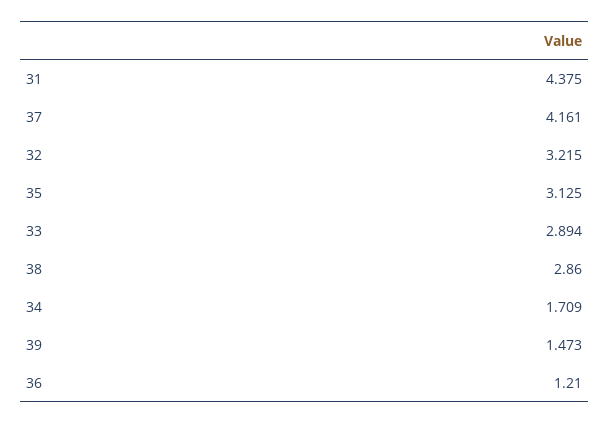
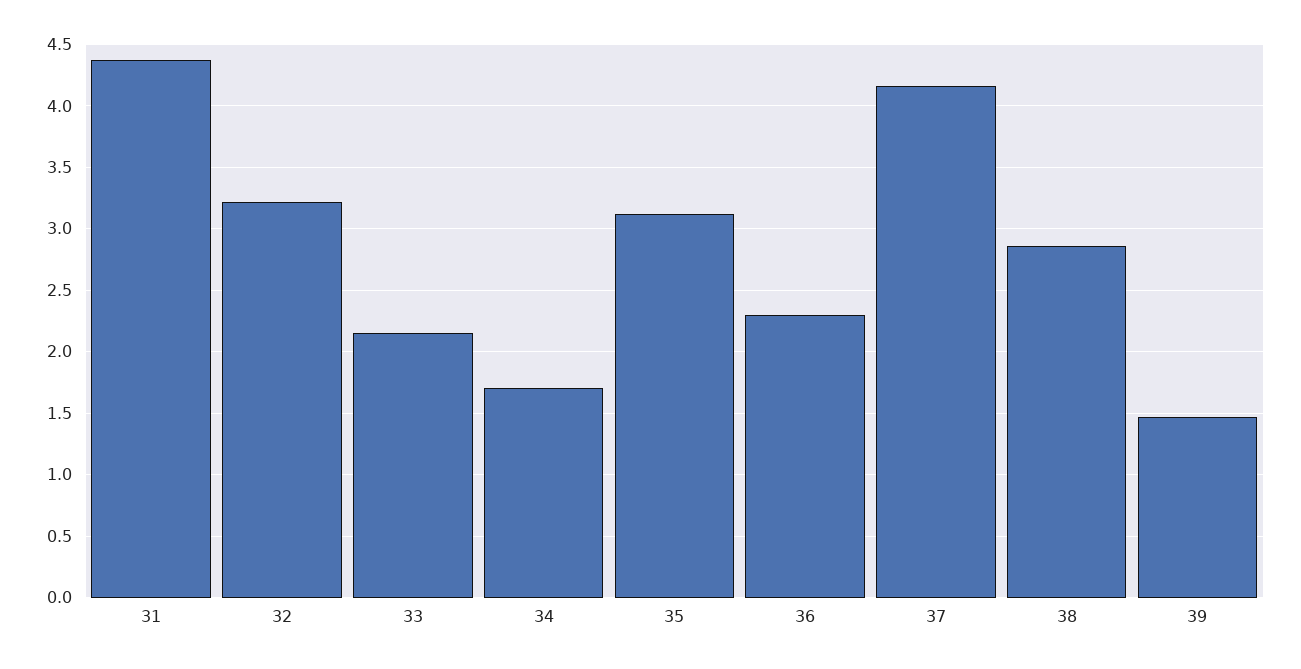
33: 2.894 -> 2.15
36: 1.21 -> 2.3

